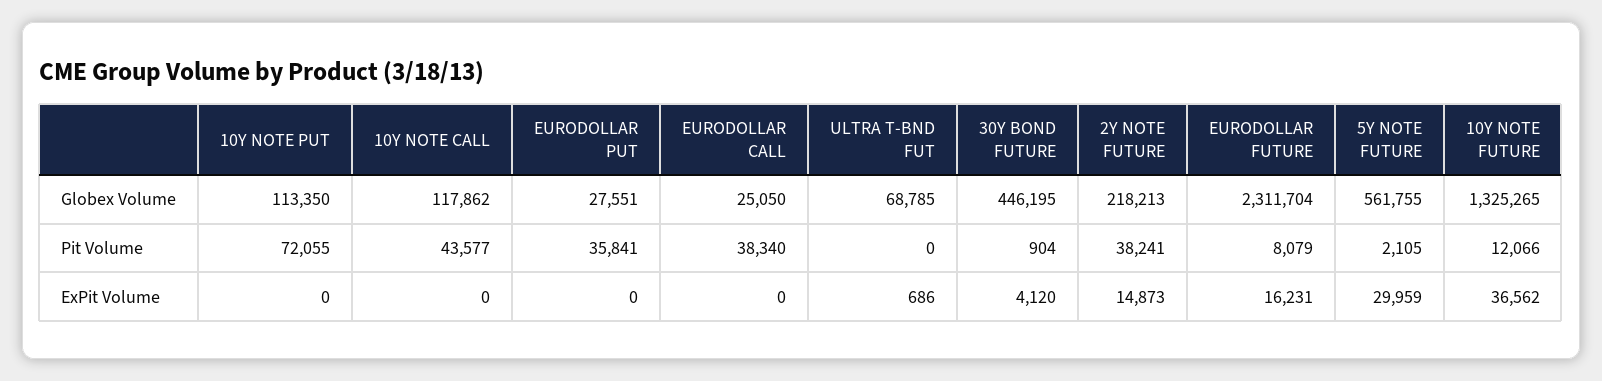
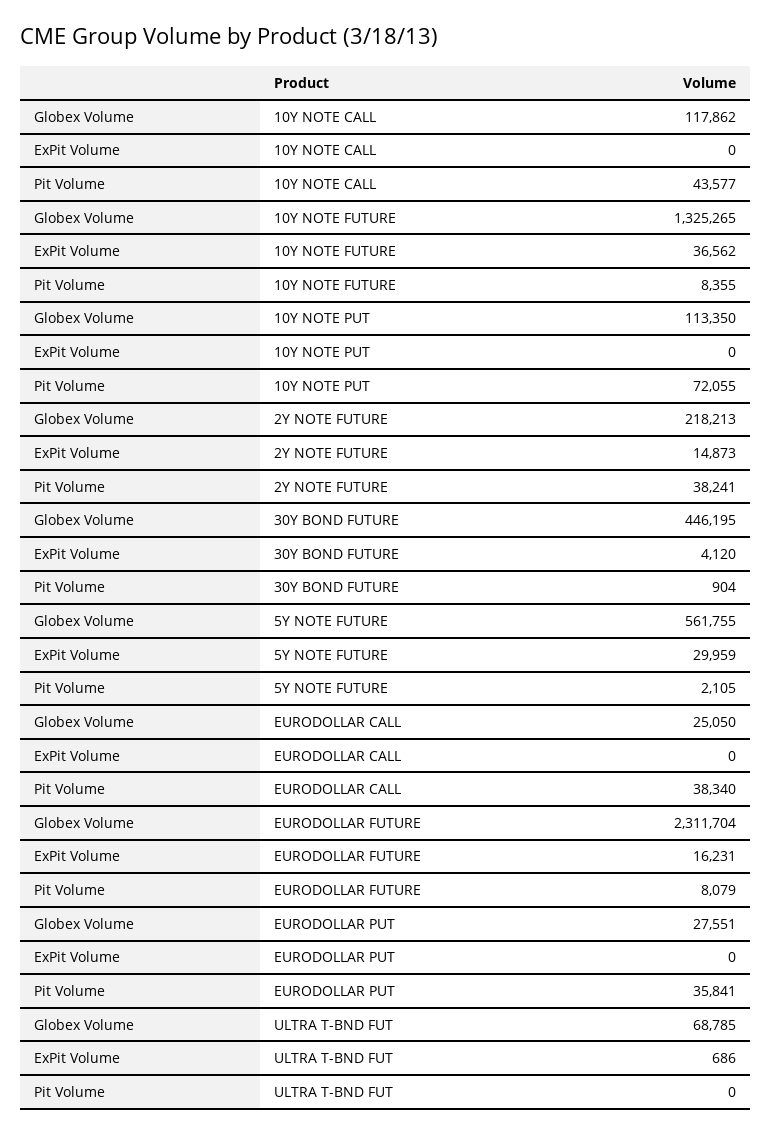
10Y NOTE FUTURE, Pit Volume: 12066 -> 8355

